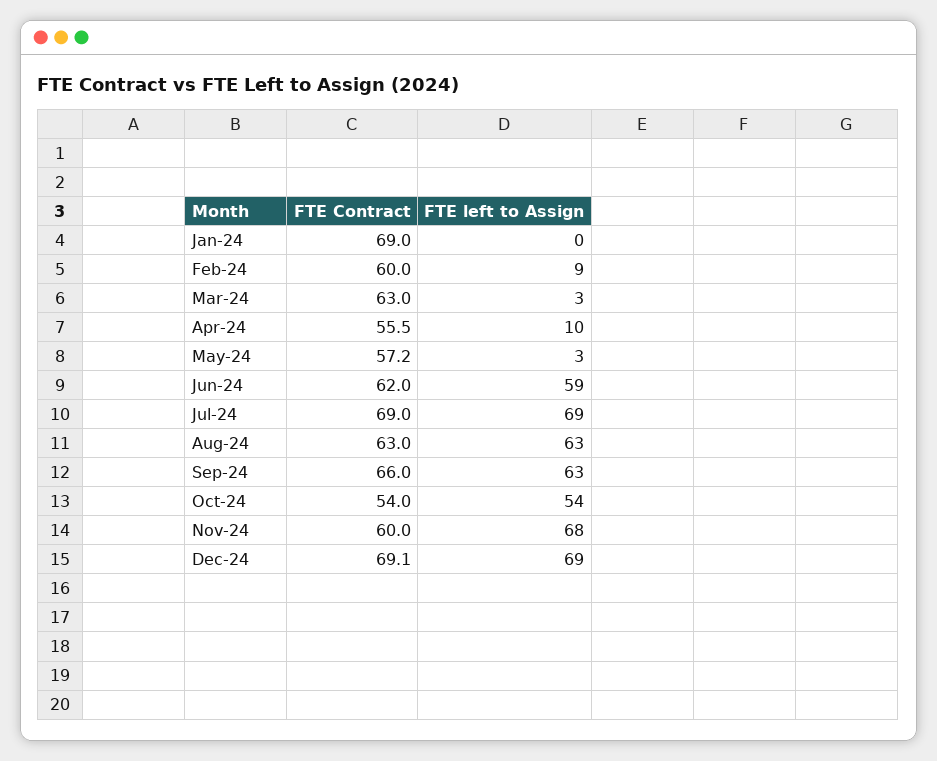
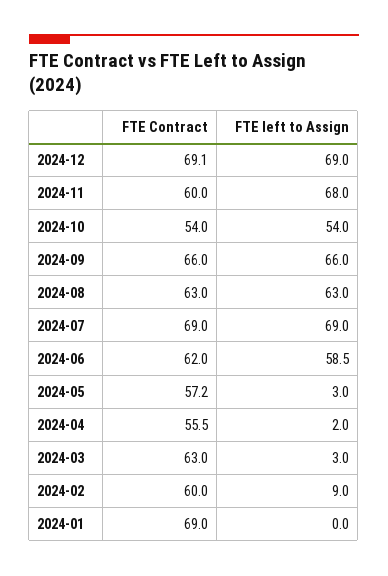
FTE left to Assign, Apr-24: 10 -> 2
FTE left to Assign, Sep-24: 63 -> 66

